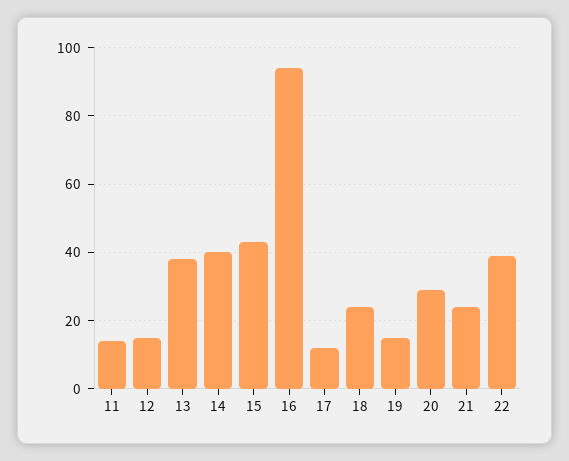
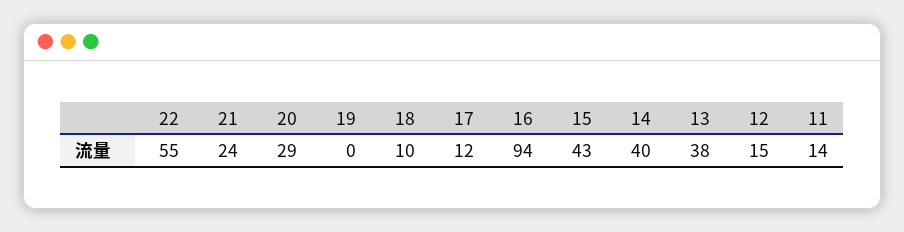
18: 25 -> 10
19: 15 -> 0
22: 40 -> 55

